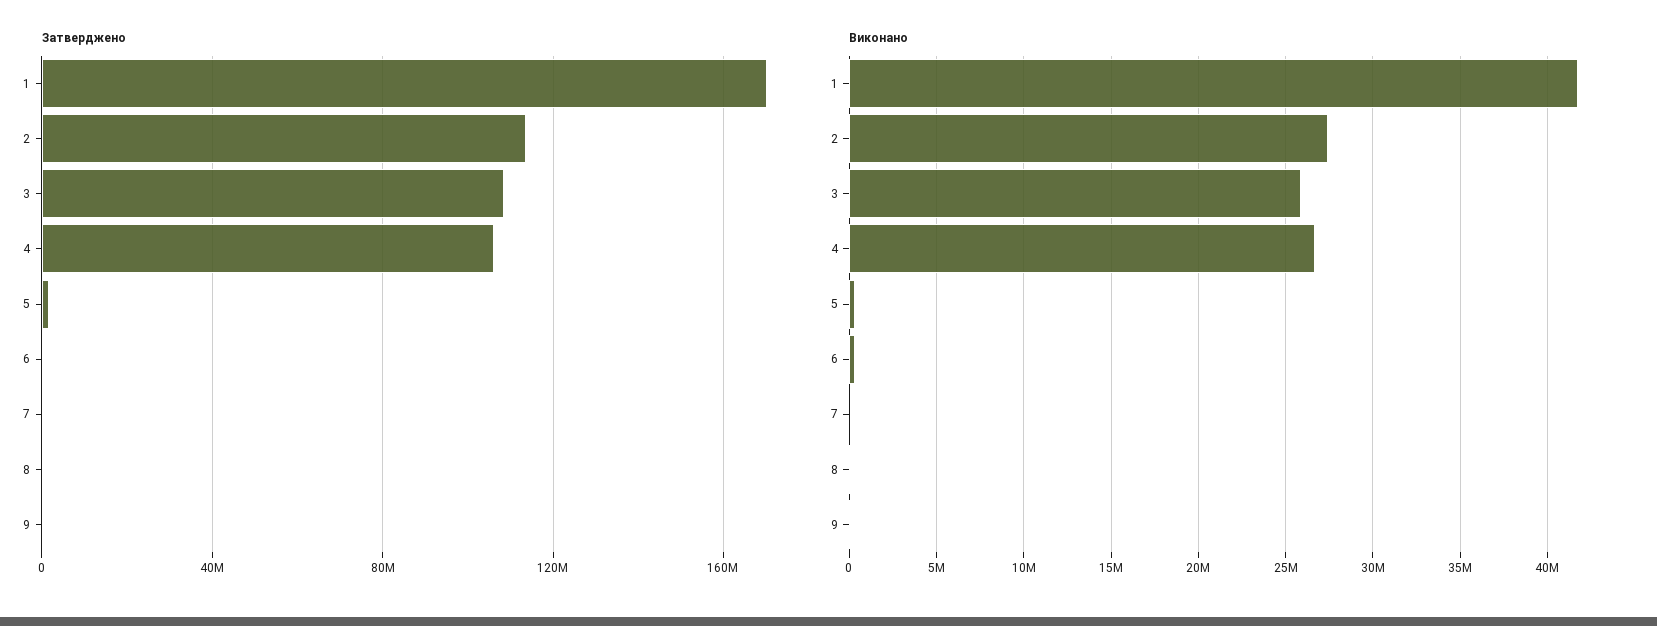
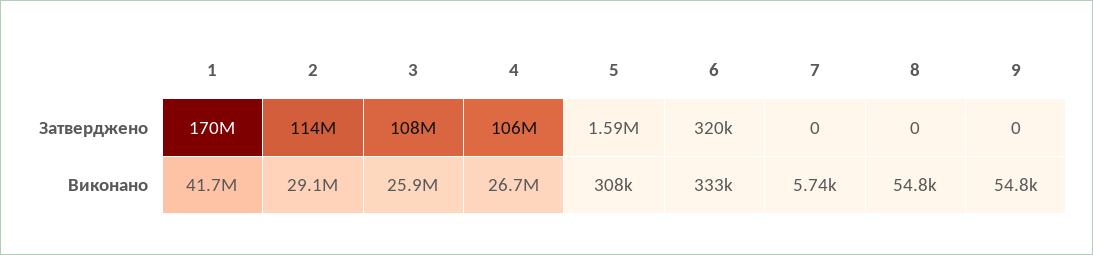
Виконано, 2: 27500000 -> 29100000

